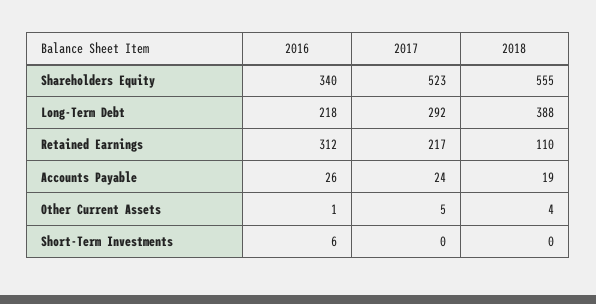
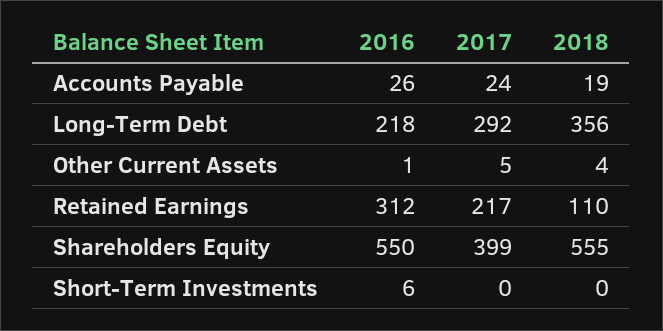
2016, Shareholders Equity: 340 -> 550
2017, Shareholders Equity: 523 -> 399
2018, Long-Term Debt: 388 -> 356

